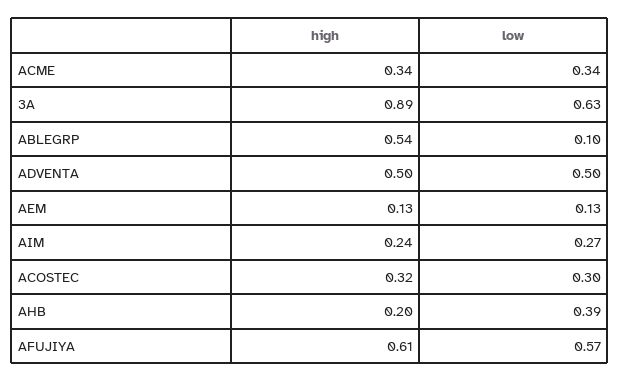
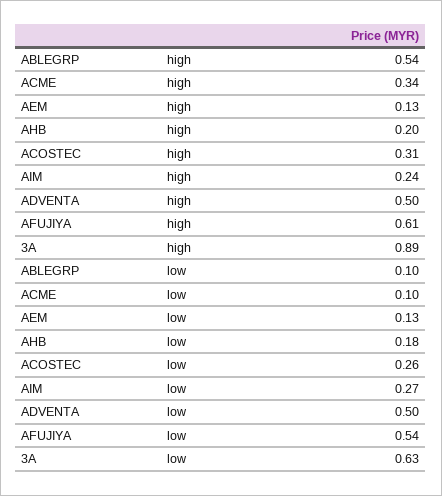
low, ACME: 0.34 -> 0.1
high, ACOSTEC: 0.32 -> 0.31
low, ACOSTEC: 0.3 -> 0.26
low, AHB: 0.39 -> 0.18
low, AFUJIYA: 0.57 -> 0.54

